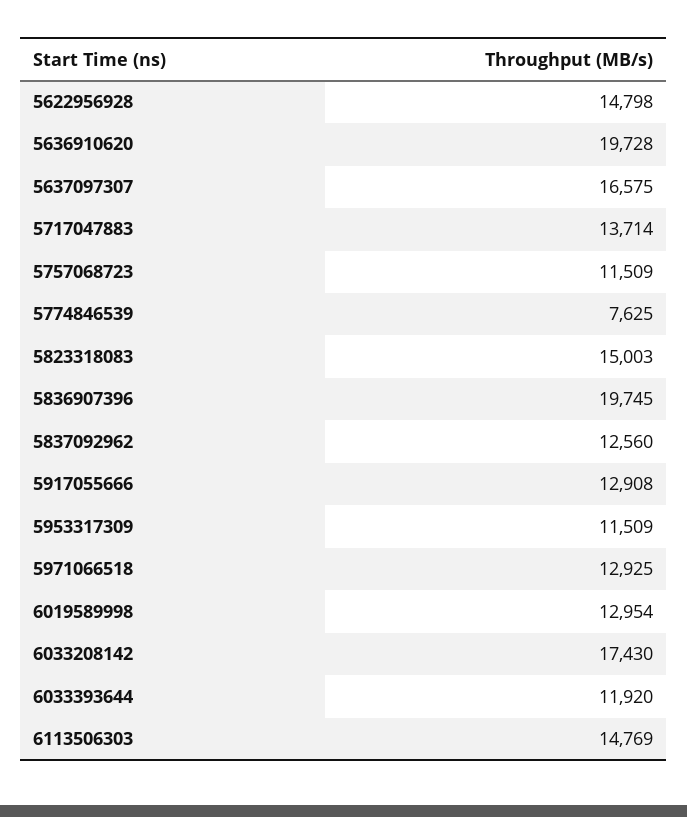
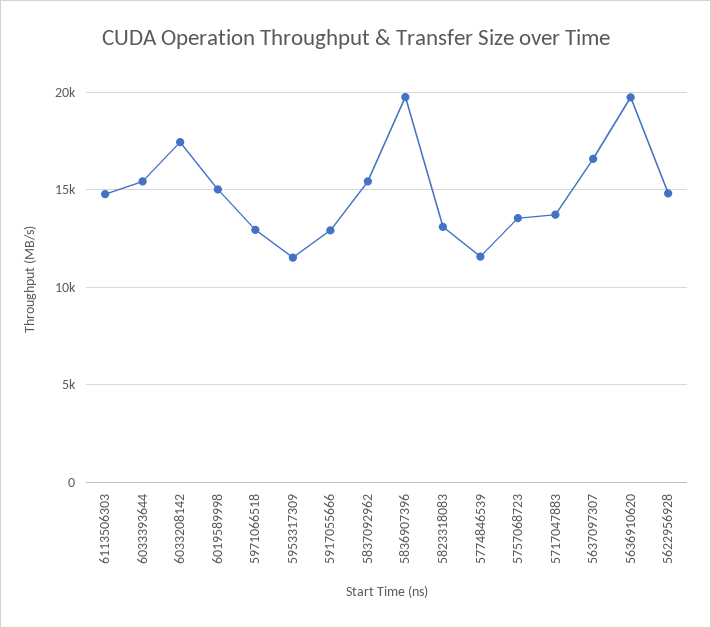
5757068723: 11509 -> 13500
5774846539: 7625 -> 11500
5823318083: 15003 -> 13000
5837092962: 12560 -> 15500
6019589998: 12954 -> 15000
6033393644: 11920 -> 15500

